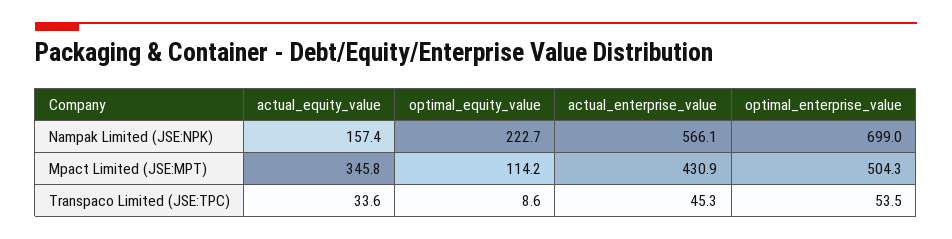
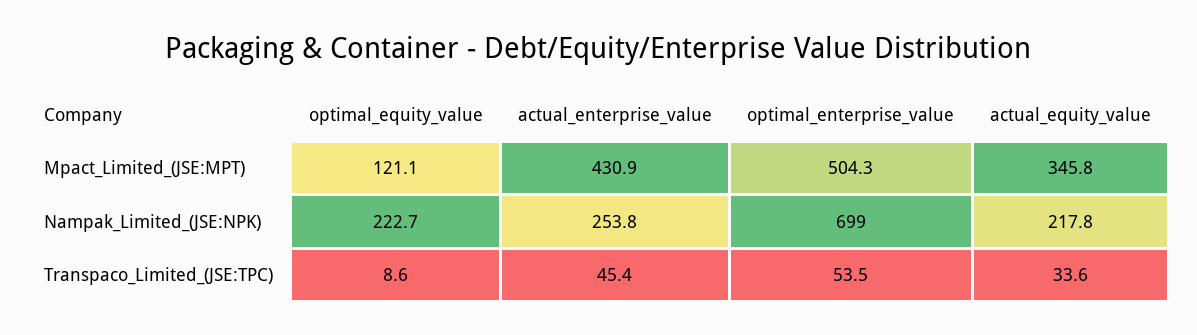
actual_equity_value, Nampak Limited (JSE:NPK): 157.4 -> 217.8
actual_enterprise_value, Nampak Limited (JSE:NPK): 566.1 -> 253.8
optimal_equity_value, Mpact Limited (JSE:MPT): 114.2 -> 121.1
actual_enterprise_value, Transpaco Limited (JSE:TPC): 45.3 -> 45.4

